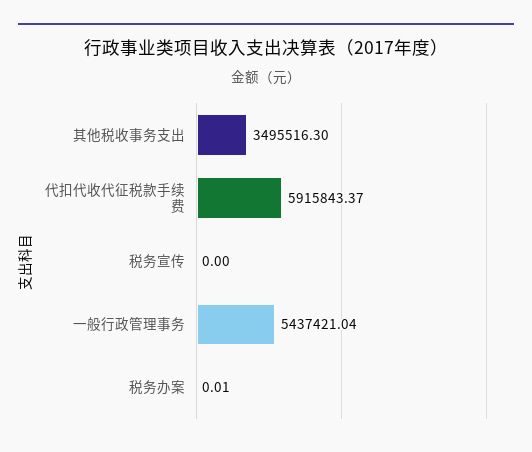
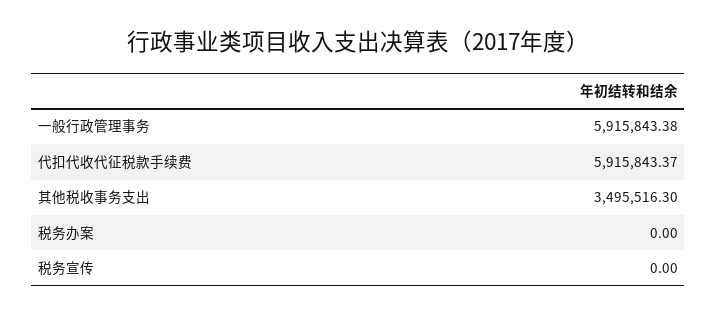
一般行政管理事务: 5437421.04 -> 5915843.38
税务办案: 0.01 -> 0

